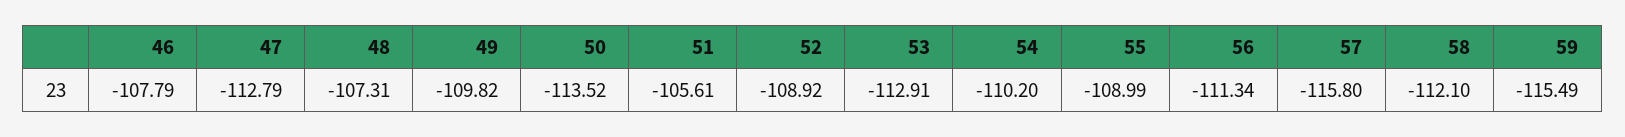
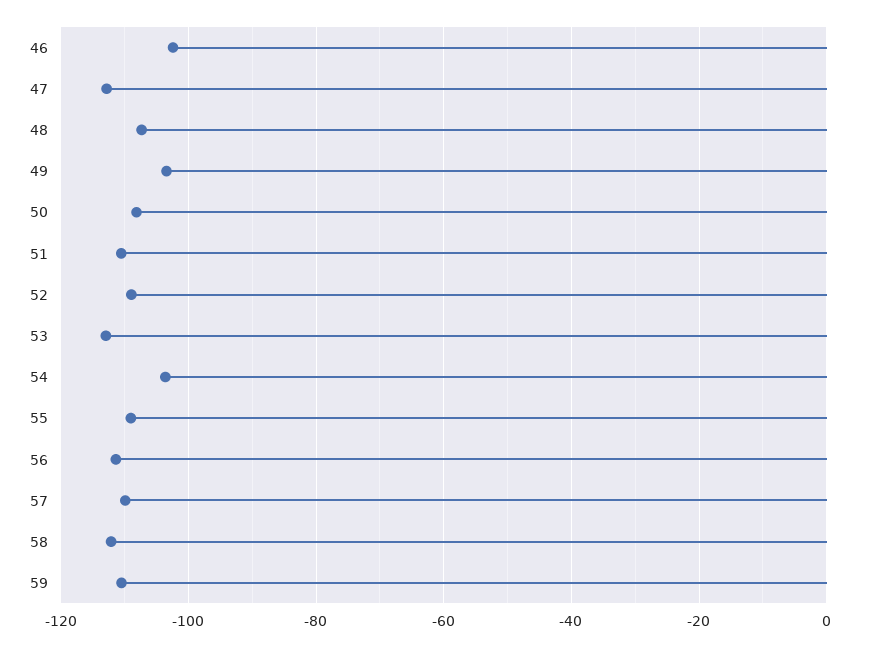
46: -107.79 -> -102
49: -109.82 -> -104
50: -113.52 -> -108
51: -105.61 -> -110
54: -110.2 -> -104
57: -115.8 -> -110
59: -115.49 -> -110

